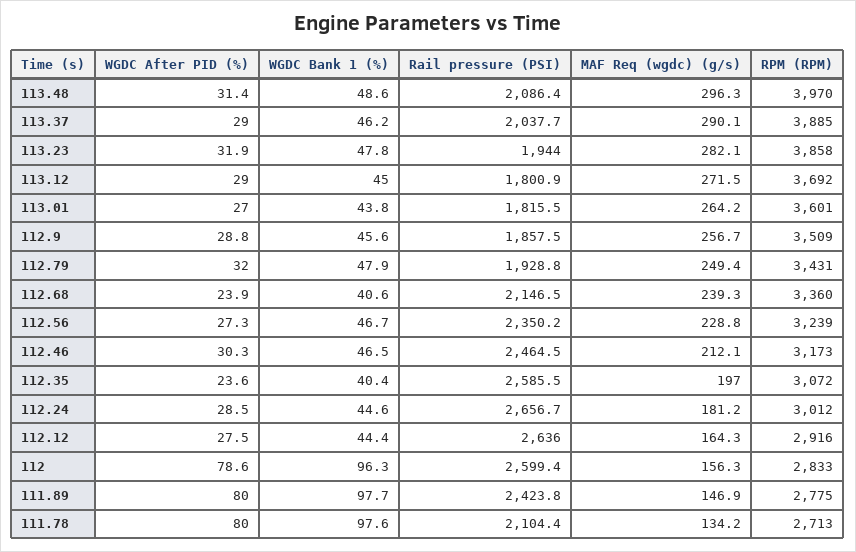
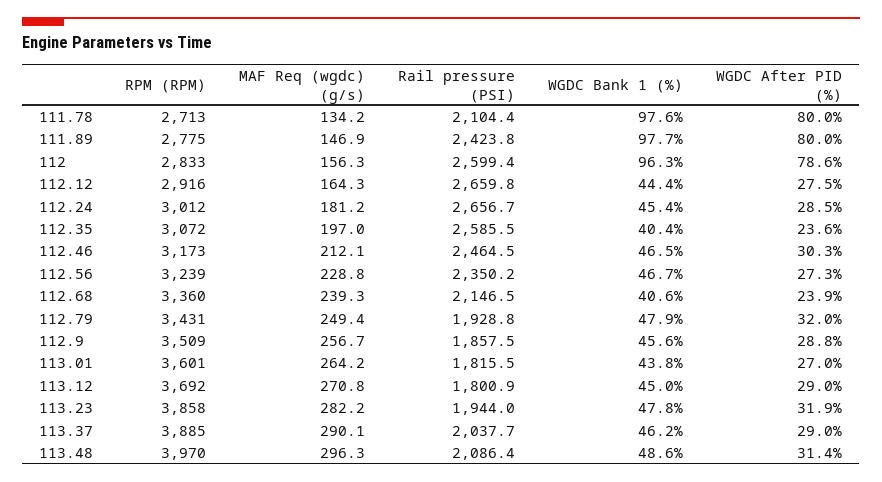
MAF Req (wgdc) (g/s), 113.23: 282.1 -> 282.2
MAF Req (wgdc) (g/s), 113.12: 271.5 -> 270.8
WGDC Bank 1 (%), 112.24: 44.6 -> 45.4
Rail pressure (PSI), 112.12: 2636 -> 2659.8

